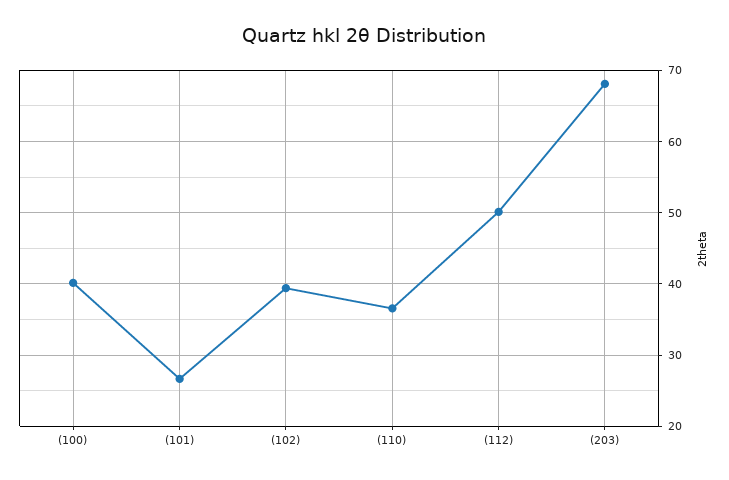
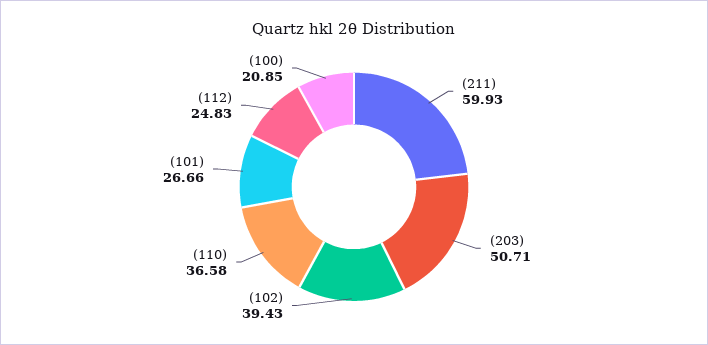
(100): 40 -> 20.85
(112): 50 -> 24.83
(203): 68 -> 50.71
(211): none -> 59.93

